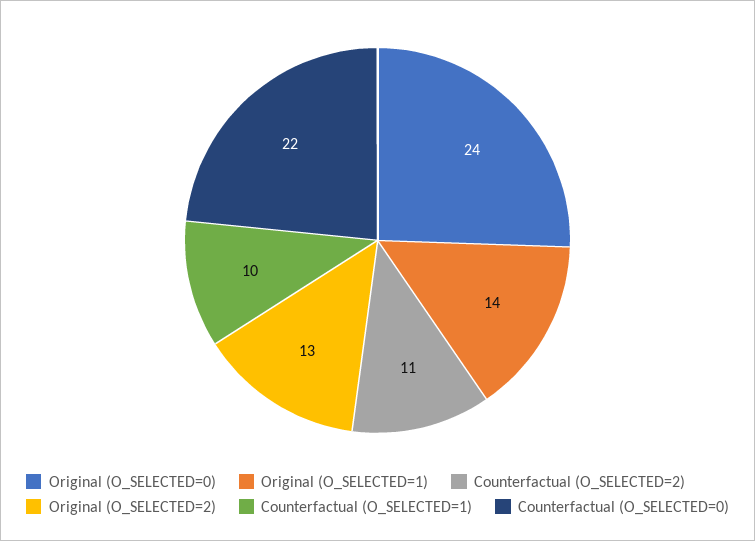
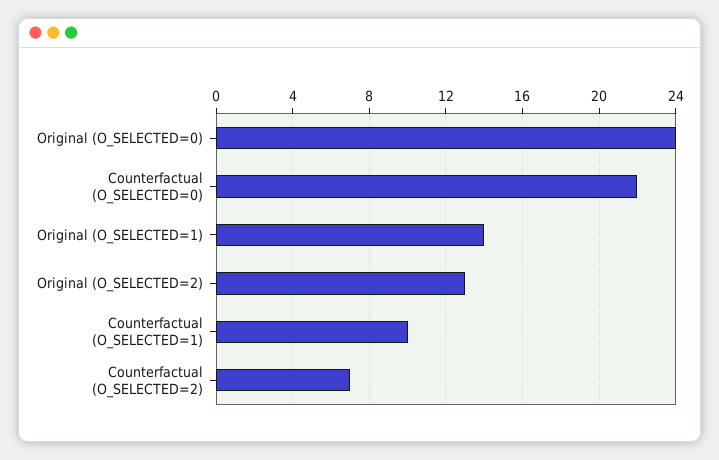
Counterfactual (O_SELECTED=2): 11 -> 7

